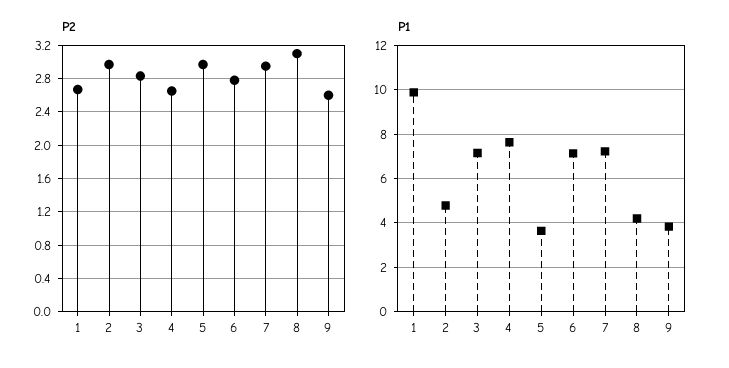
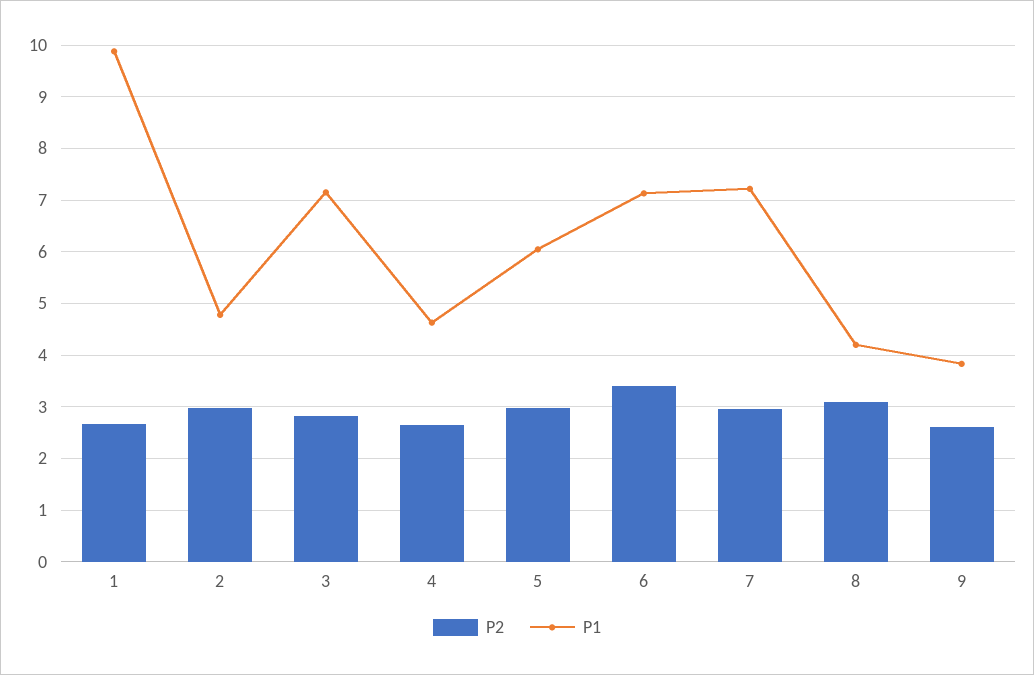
P2, 6: 2.8 -> 3.4
P1, 4: 7.5 -> 4.6
P1, 5: 3.5 -> 6

